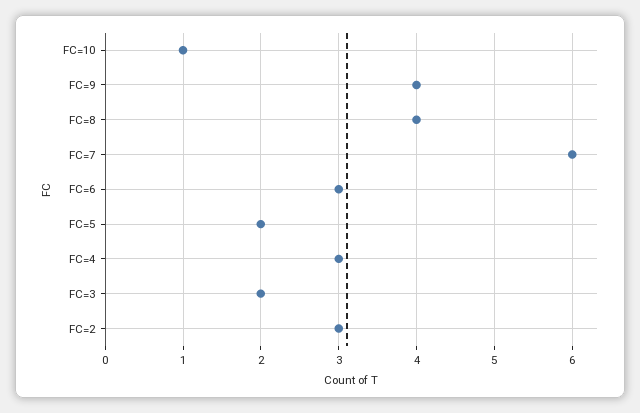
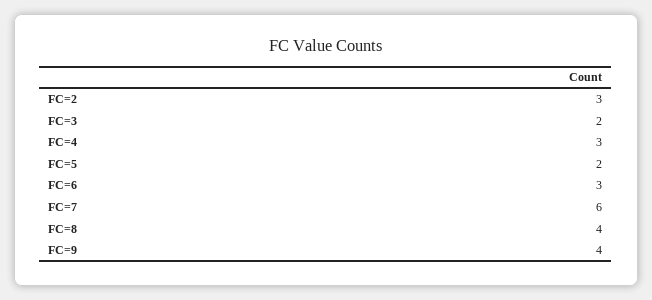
FC=10: 1 -> none

